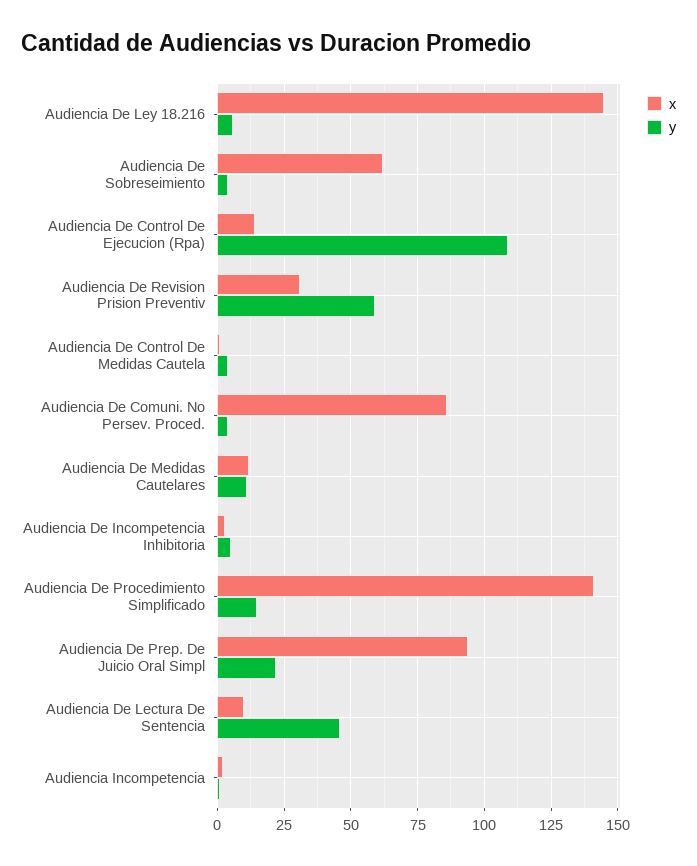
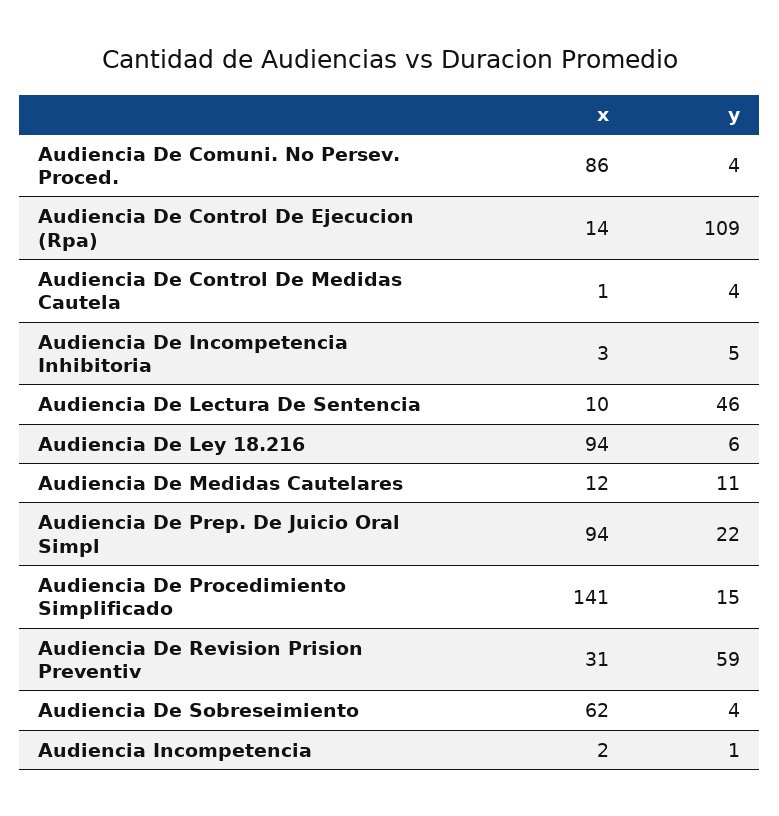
x, Audiencia De Ley 18.216: 145 -> 94

